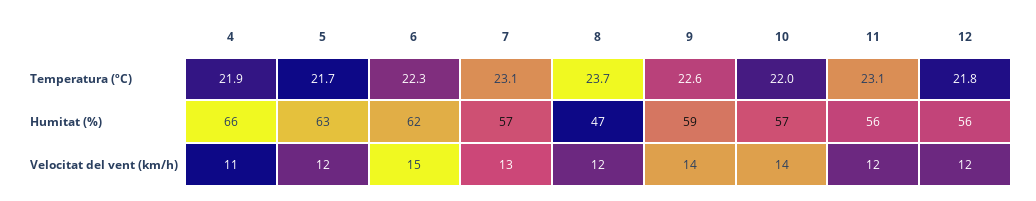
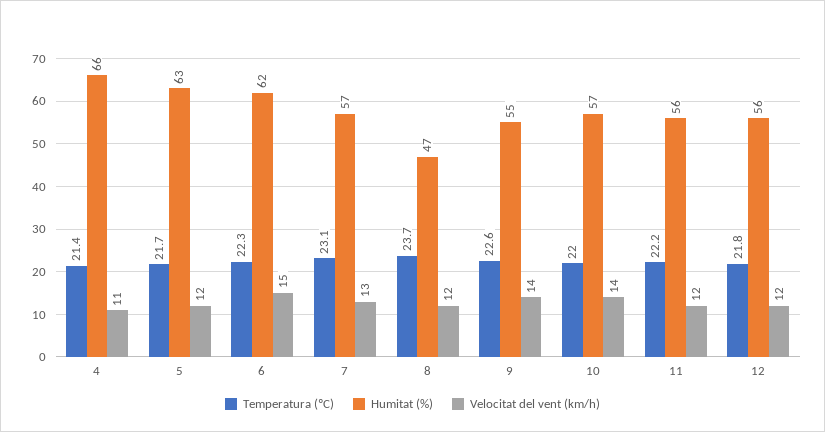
Temperatura (ºC), 4: 21.9 -> 21.4
Temperatura (ºC), 11: 23.1 -> 22.2
Humitat (%), 9: 59 -> 55

